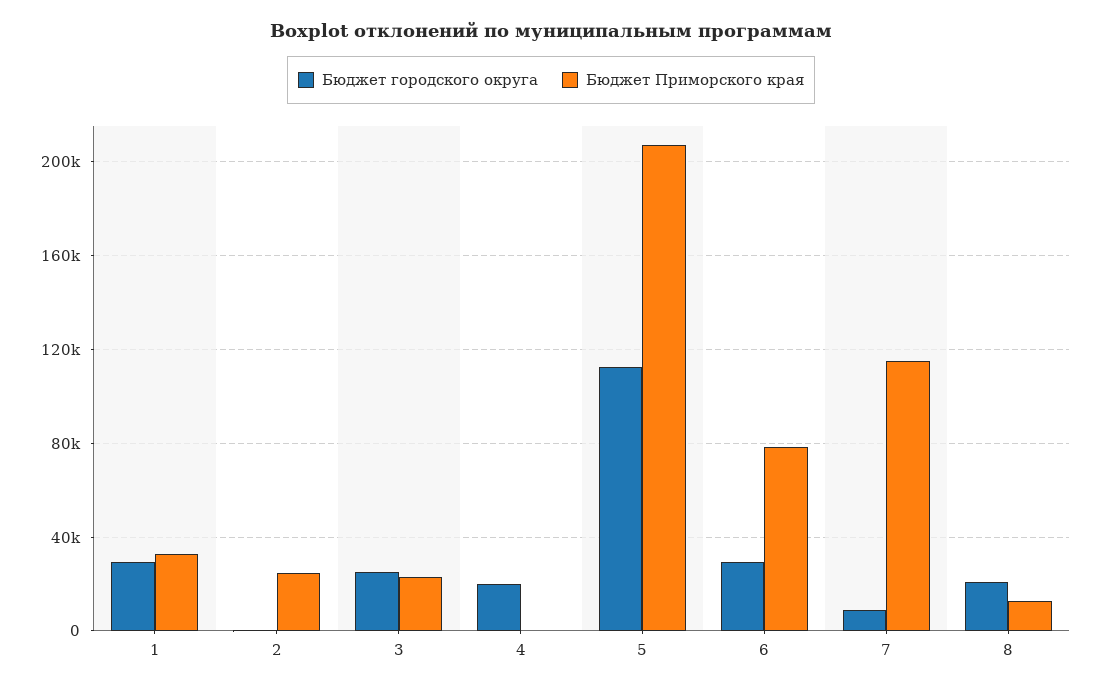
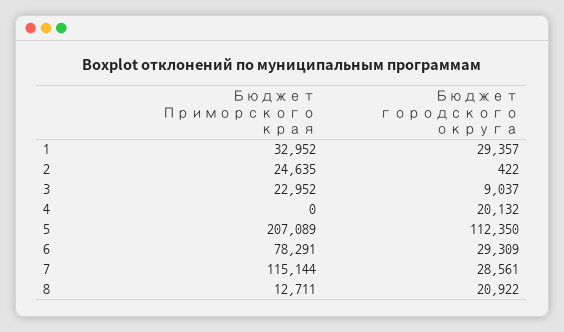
Бюджет городского округа, 3: 25000 -> 9037
Бюджет городского округа, 7: 10000 -> 28561

